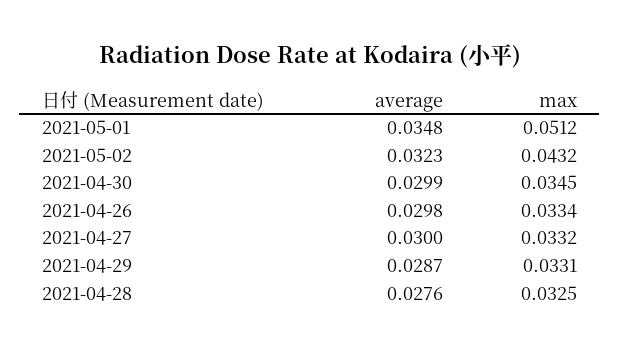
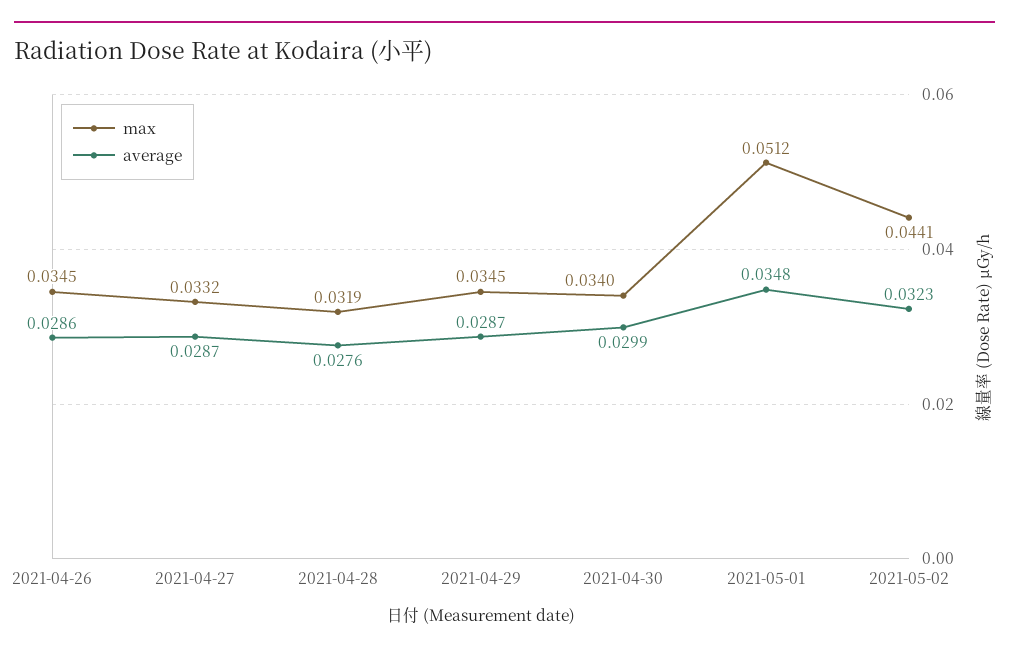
max, 2021-05-02: 0.0432 -> 0.0441
max, 2021-04-30: 0.0345 -> 0.034
average, 2021-04-26: 0.0298 -> 0.0286
max, 2021-04-26: 0.0334 -> 0.0345
average, 2021-04-27: 0.03 -> 0.0287
max, 2021-04-29: 0.0331 -> 0.0345
max, 2021-04-28: 0.0325 -> 0.0319

